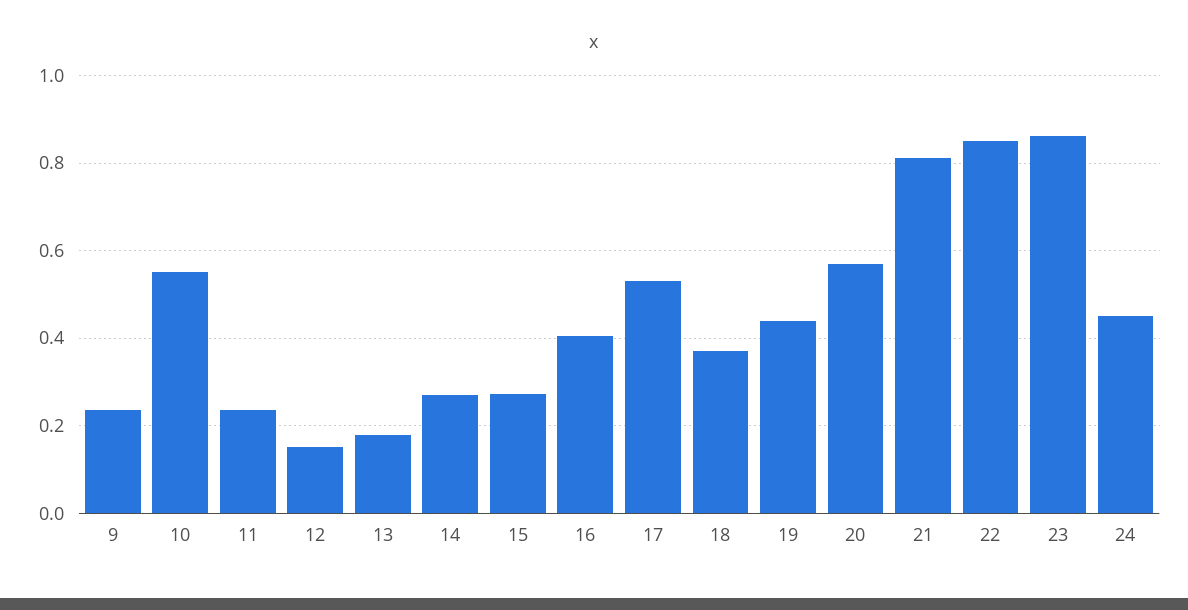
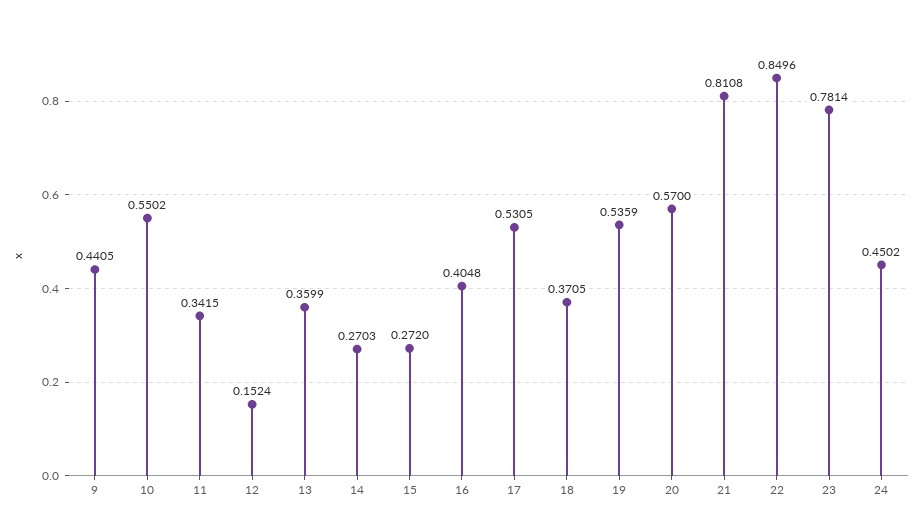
9: 0.24 -> 0.4405
11: 0.24 -> 0.3415
13: 0.18 -> 0.3599
19: 0.44 -> 0.5359
23: 0.86 -> 0.7814

